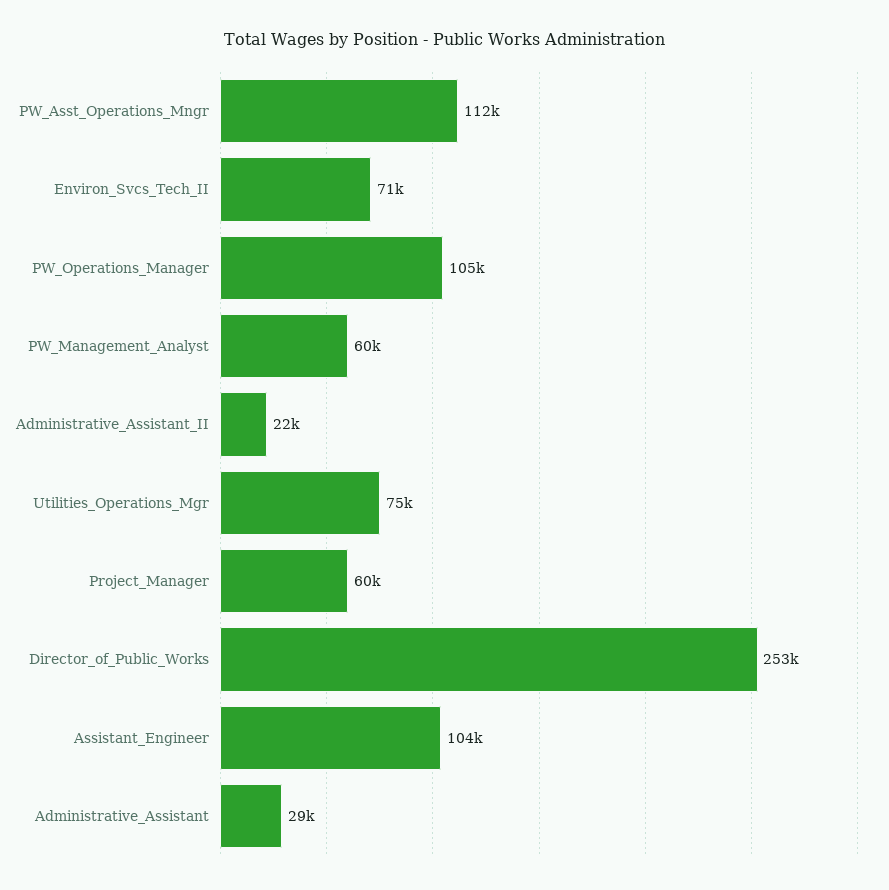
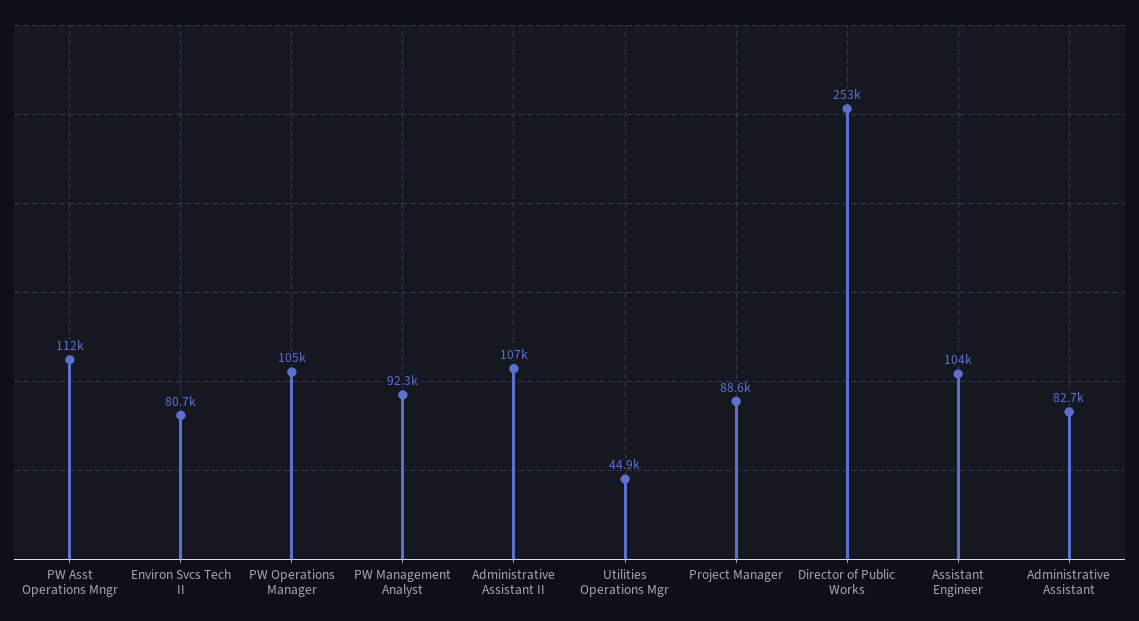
Environ_Svcs_Tech_II: 71000 -> 80700
PW_Management_Analyst: 60000 -> 92300
Administrative_Assistant_II: 22000 -> 107000
Utilities_Operations_Mgr: 75000 -> 44900
Project_Manager: 60000 -> 88600
Administrative_Assistant: 29000 -> 82700

